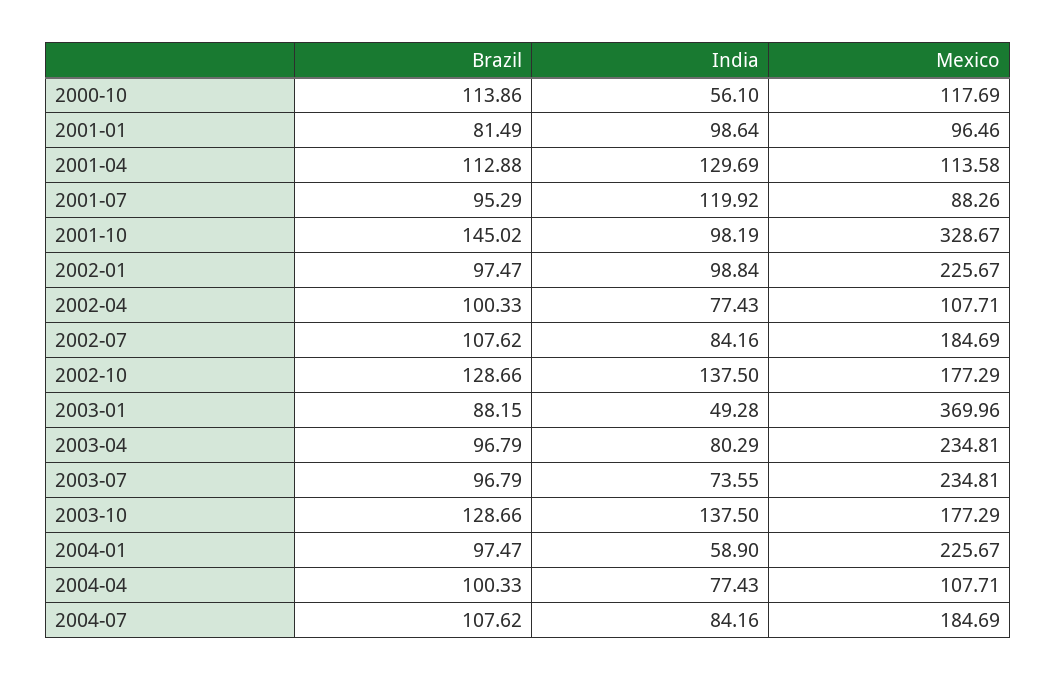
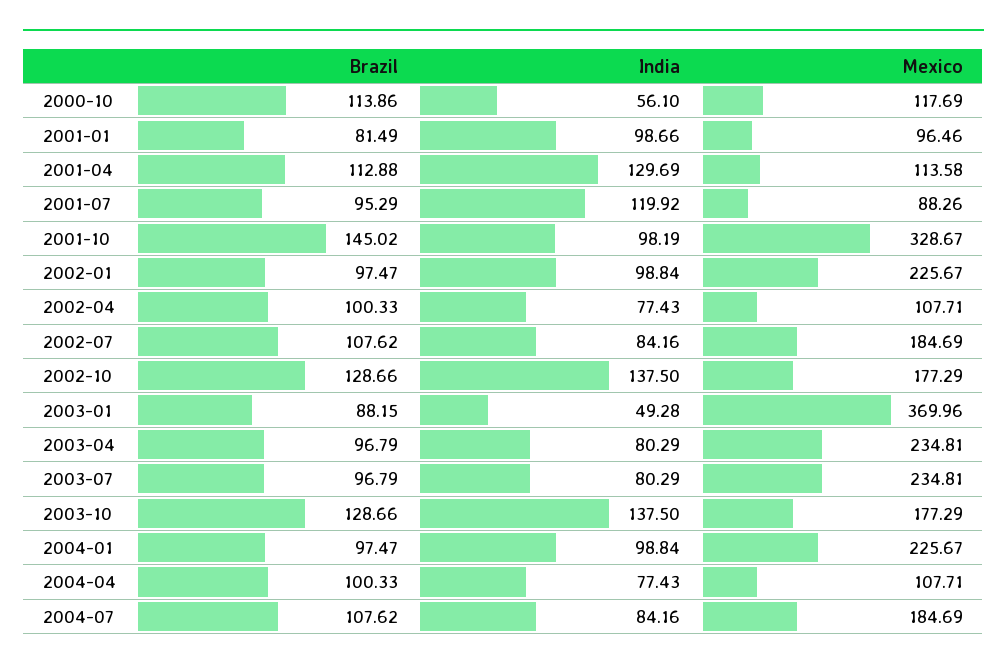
India, 2001-01: 98.64 -> 98.66
India, 2003-07: 73.55 -> 80.29
India, 2004-01: 58.9 -> 98.84

